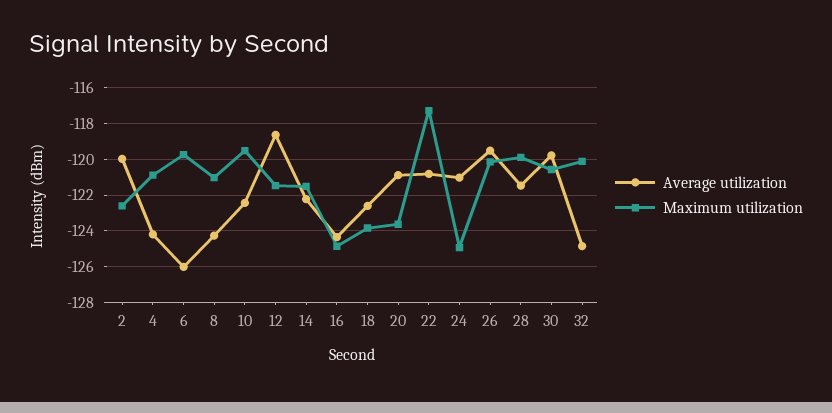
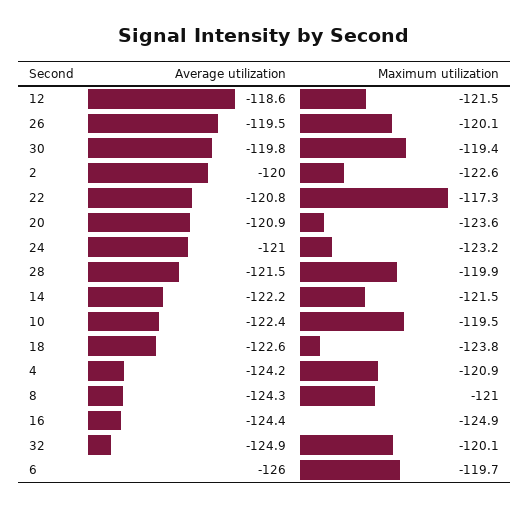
Maximum utilization, 24: -125 -> -123.2
Maximum utilization, 30: -120.5 -> -119.4

